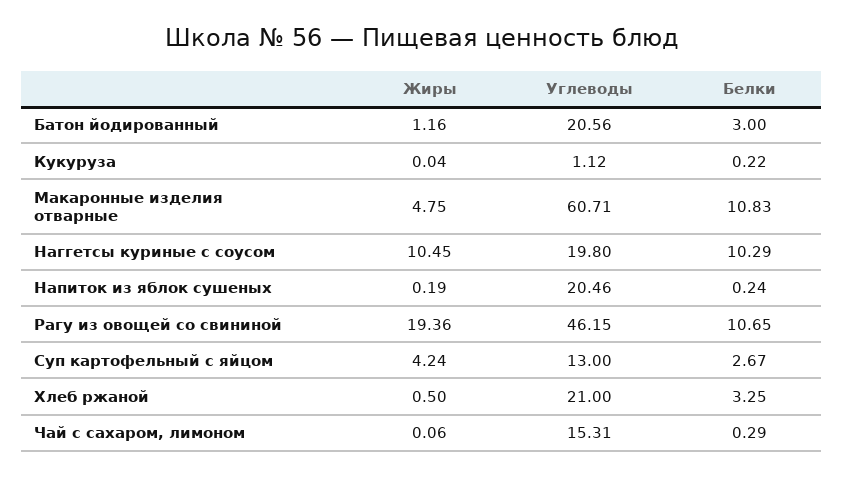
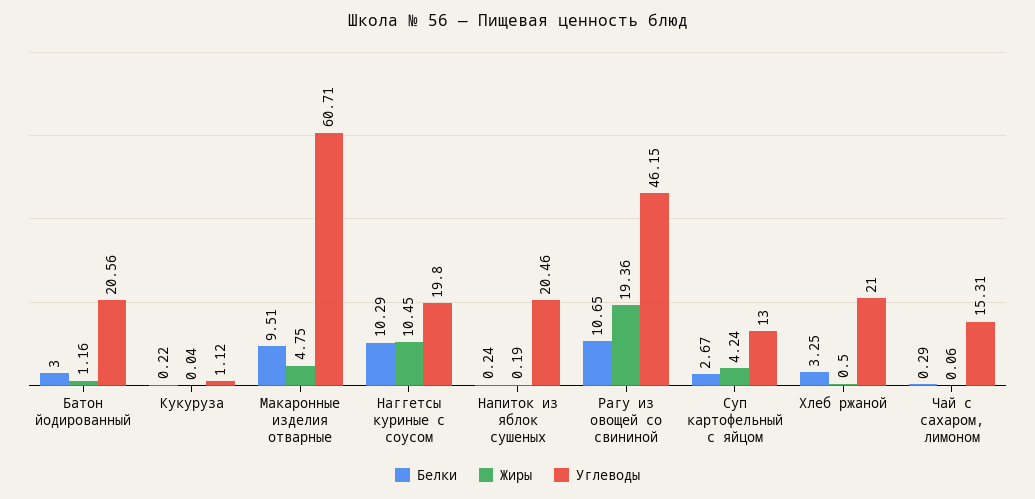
Белки, Макаронные изделия отварные: 10.83 -> 9.51

